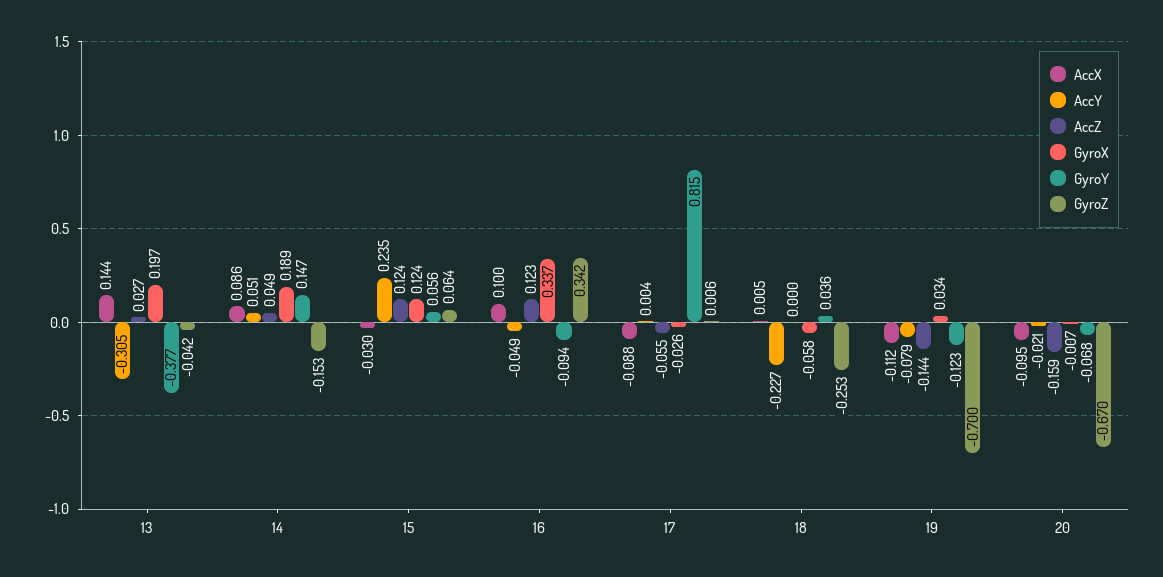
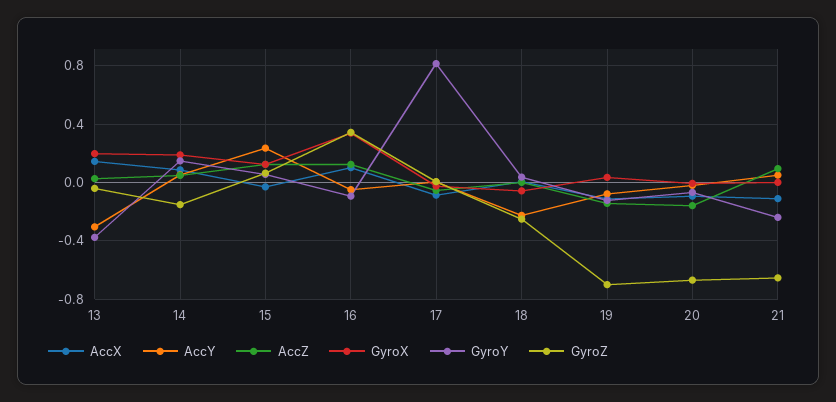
AccX, 21: none -> -0.1
AccY, 21: none -> 0.05
AccZ, 21: none -> 0.1
GyroX, 21: none -> 0
GyroY, 21: none -> -0.25
GyroZ, 21: none -> -0.65

